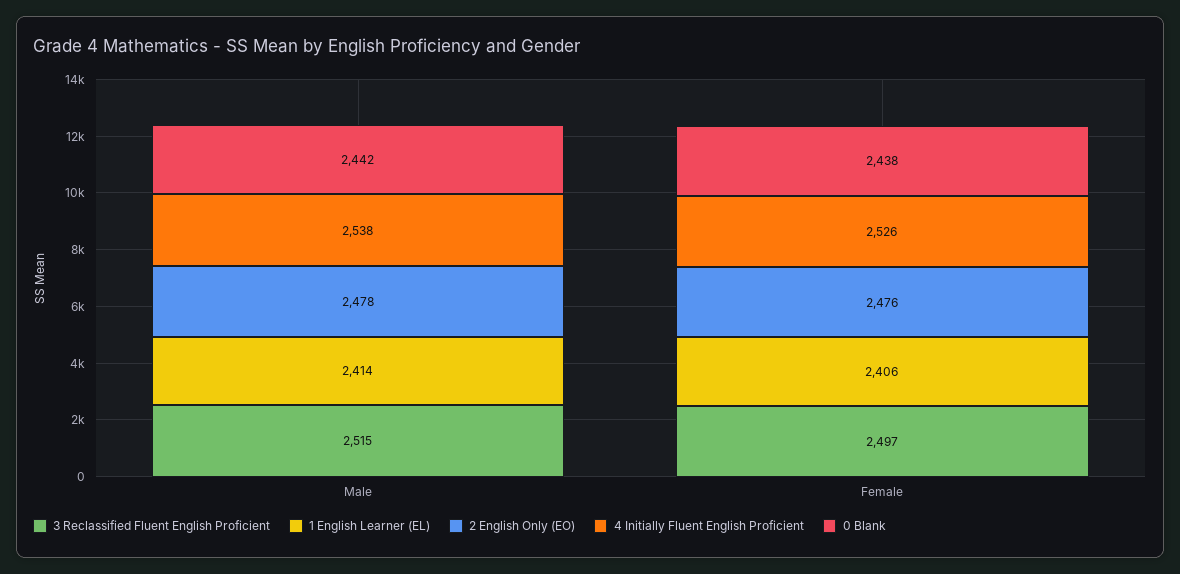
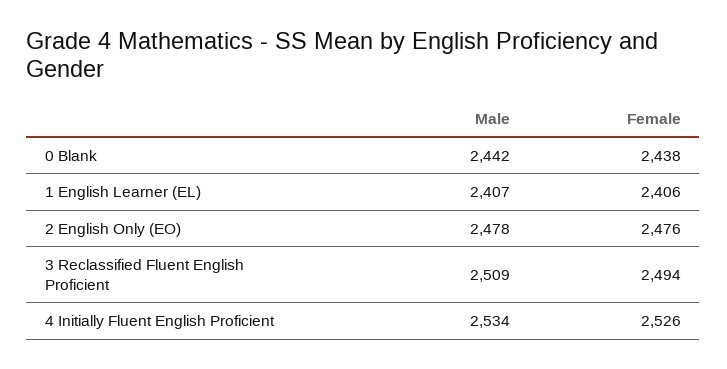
3 Reclassified Fluent English Proficient, Male: 2515 -> 2509
1 English Learner (EL), Male: 2414 -> 2407
4 Initially Fluent English Proficient, Male: 2538 -> 2534
3 Reclassified Fluent English Proficient, Female: 2497 -> 2494

